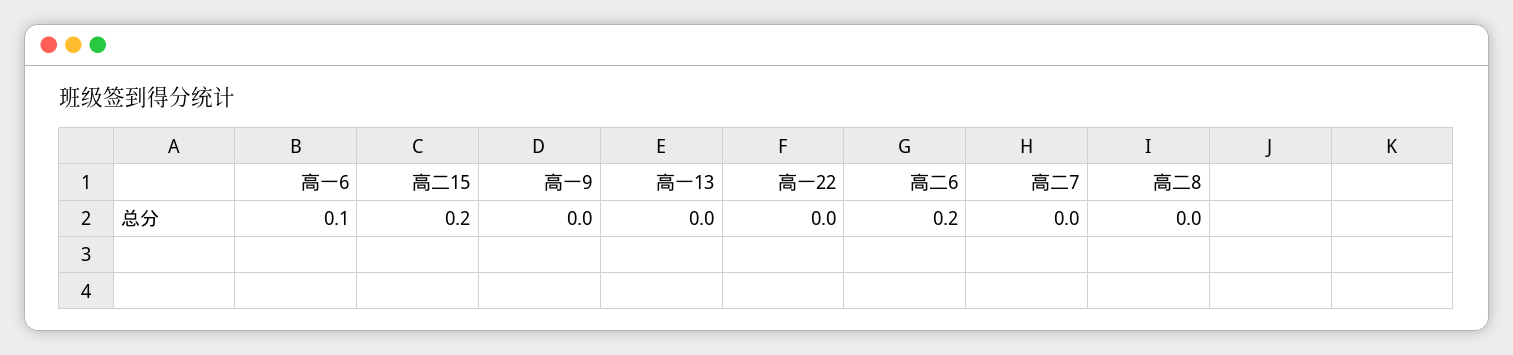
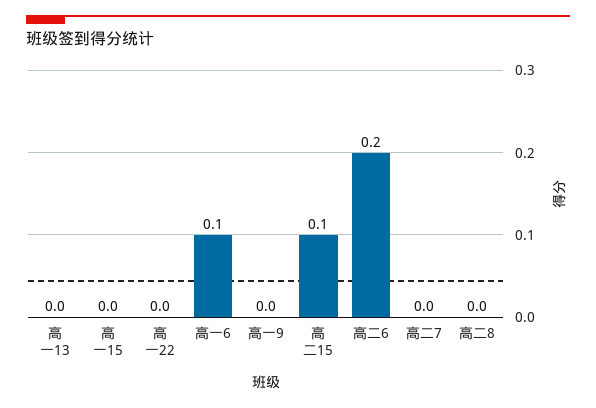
高二15: 0.2 -> 0.1
高一15: none -> 0

